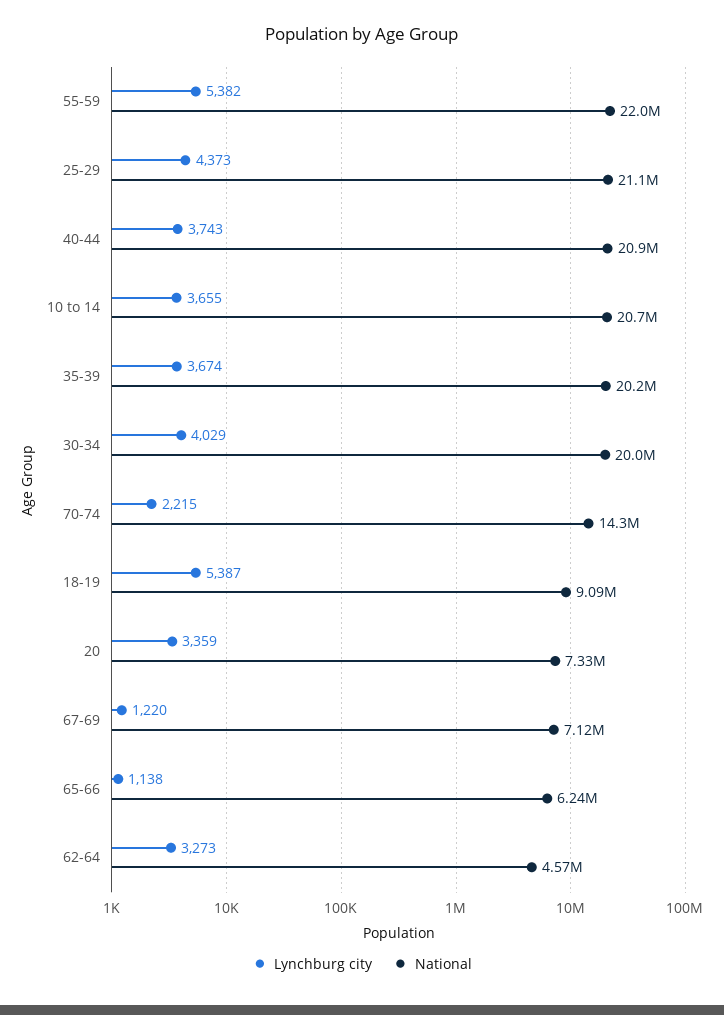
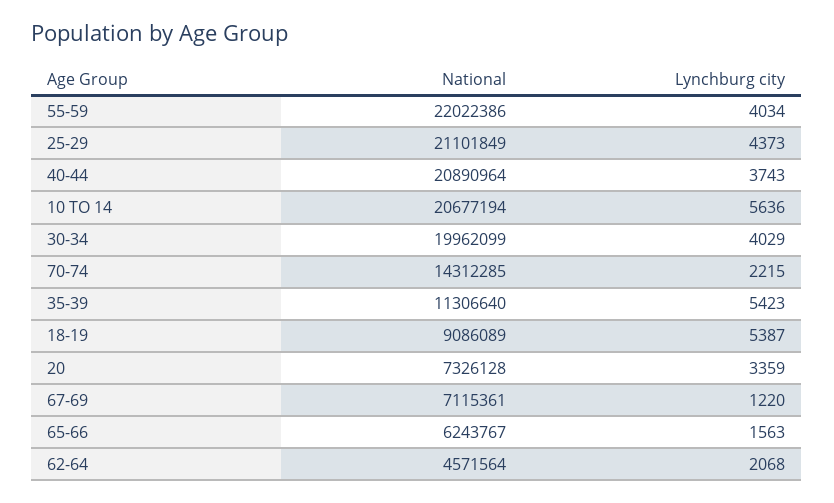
Lynchburg city, 55-59: 5382 -> 4034
Lynchburg city, 10 to 14: 3655 -> 5636
Lynchburg city, 35-39: 3674 -> 5423
National, 35-39: 20200000 -> 11306640
Lynchburg city, 65-66: 1138 -> 1563
Lynchburg city, 62-64: 3273 -> 2068

